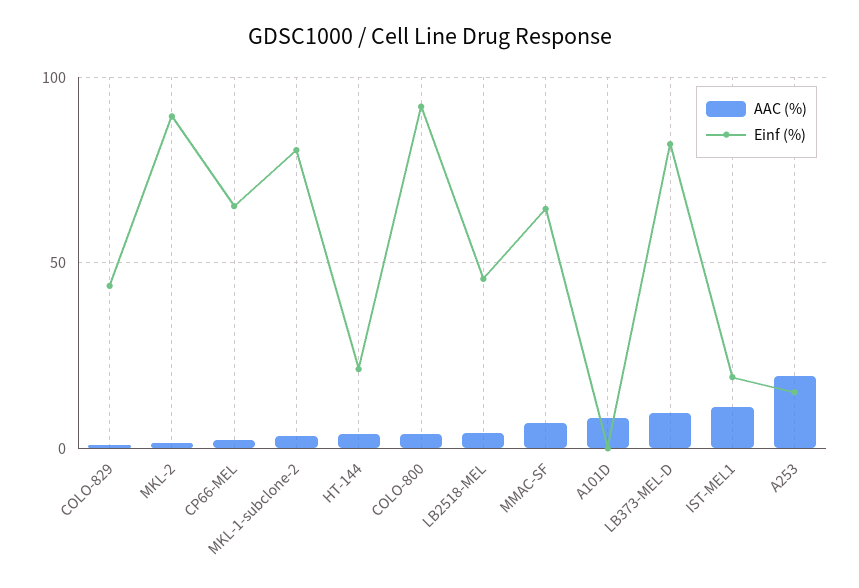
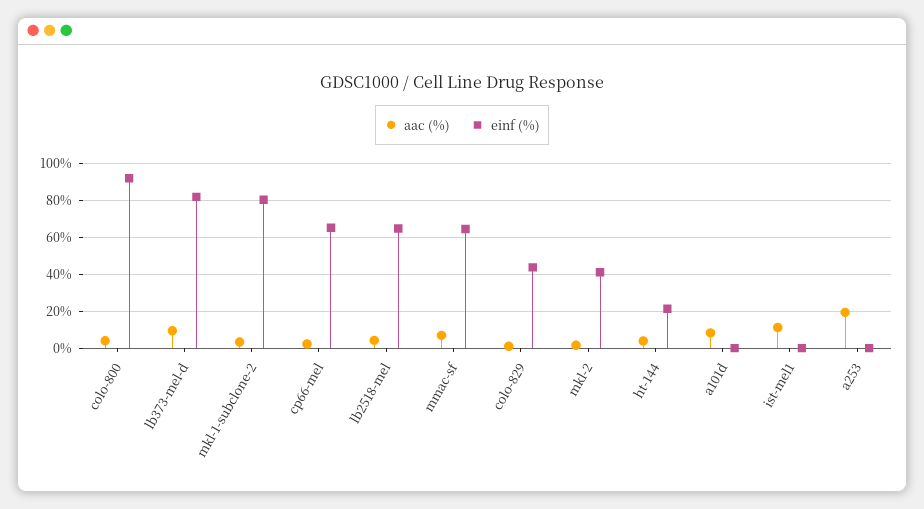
Einf (%), MKL-2: 90 -> 40
Einf (%), LB2518-MEL: 45 -> 65
Einf (%), IST-MEL1: 20 -> 0
Einf (%), A253: 15 -> 0

